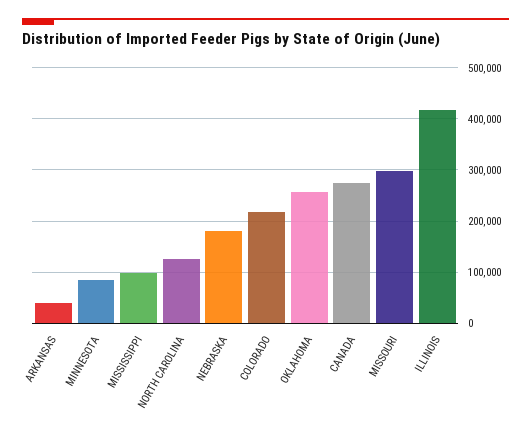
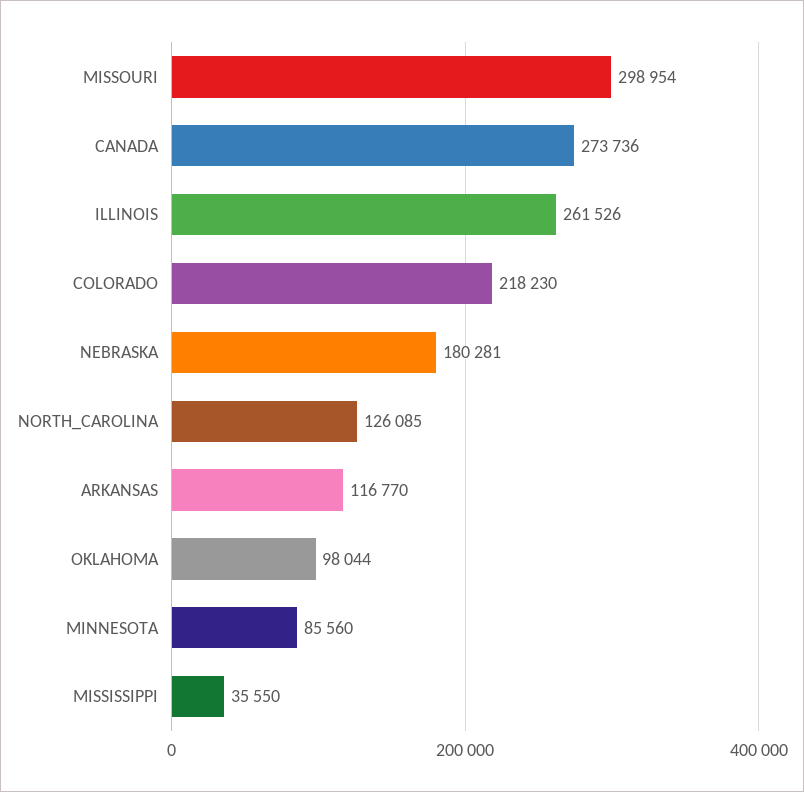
ARKANSAS: 40000 -> 116770
MISSISSIPPI: 100000 -> 35550
OKLAHOMA: 260000 -> 98044
ILLINOIS: 420000 -> 261526

